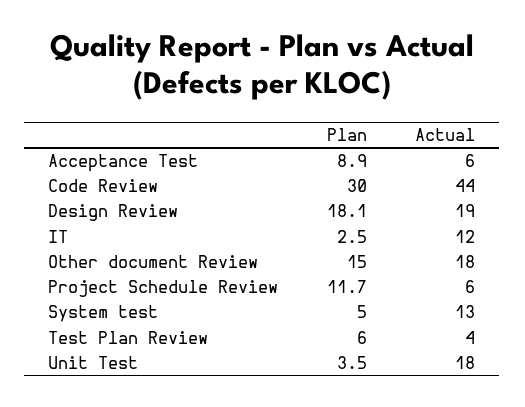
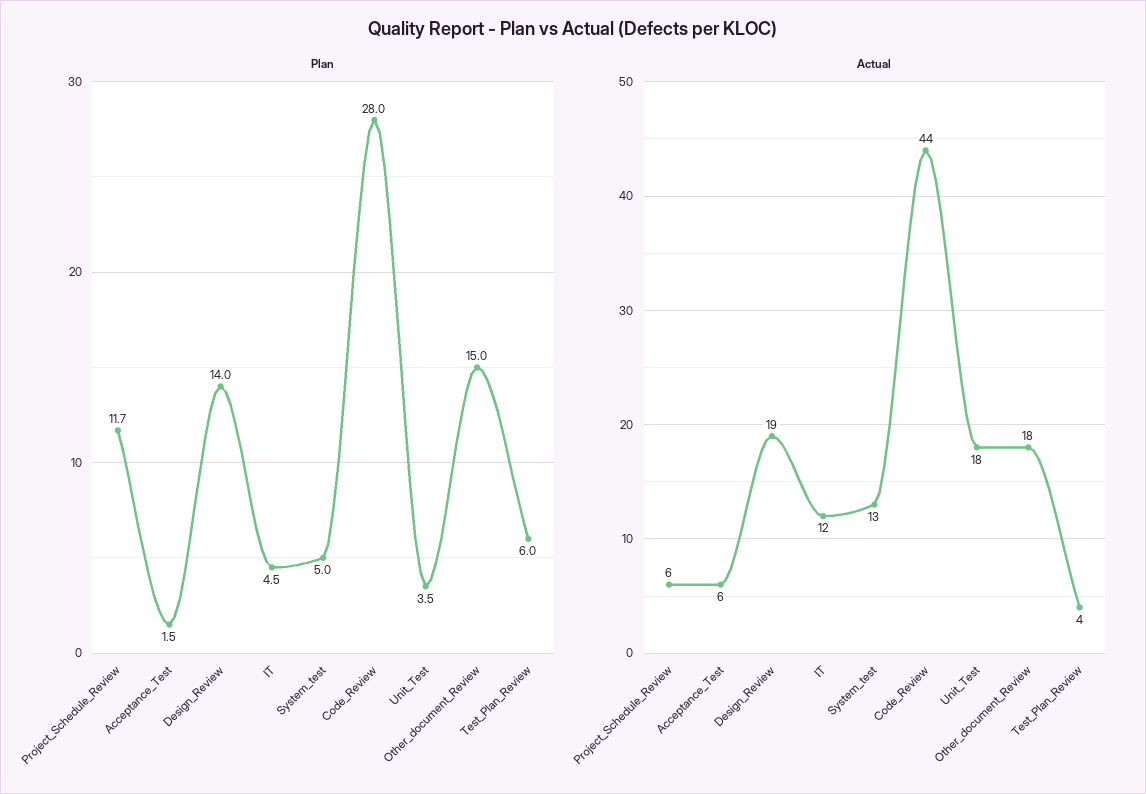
Plan, Acceptance Test: 8.9 -> 1.5
Plan, Code Review: 30 -> 28
Plan, Design Review: 18.1 -> 14
Plan, IT: 2.5 -> 4.5

